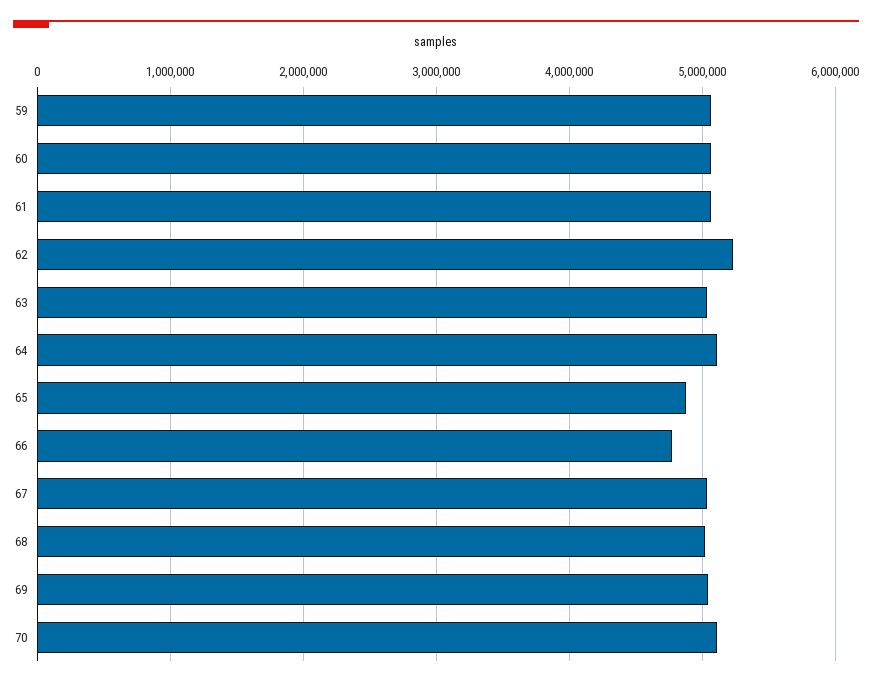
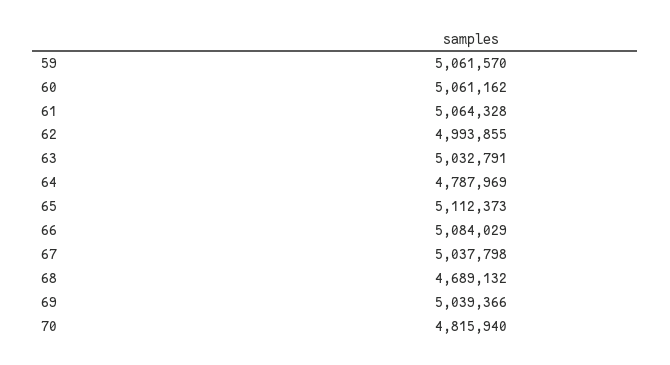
62: 5200000 -> 4993855
64: 5100000 -> 4787969
65: 4900000 -> 5112373
66: 4800000 -> 5084029
68: 5000000 -> 4689132
70: 5100000 -> 4815940

